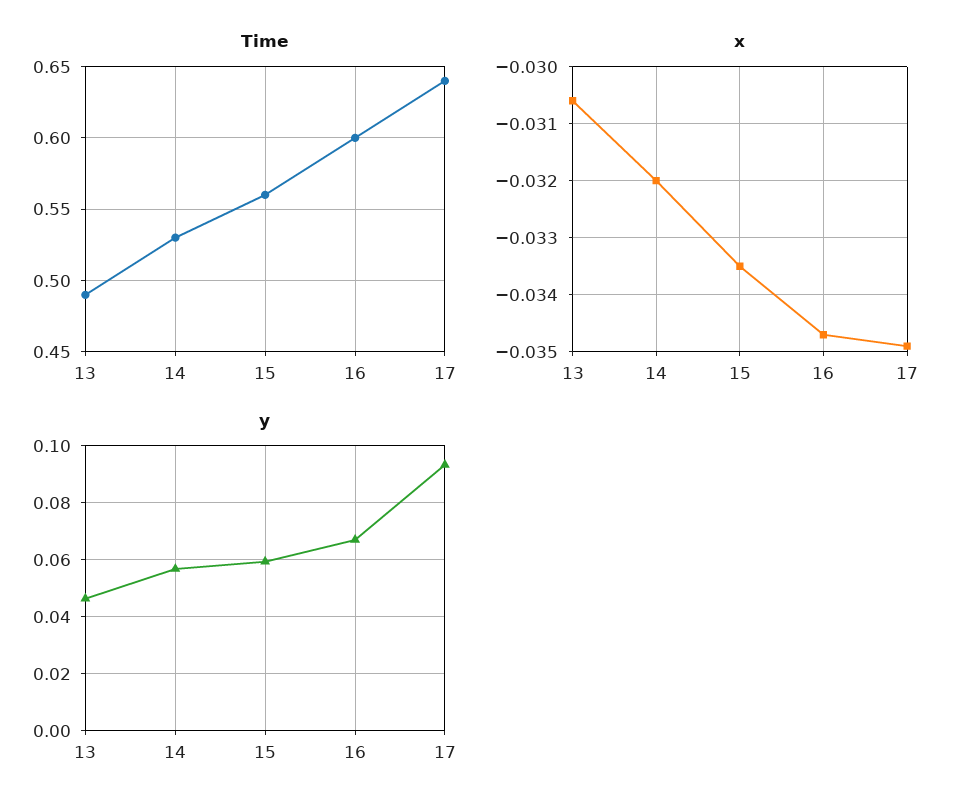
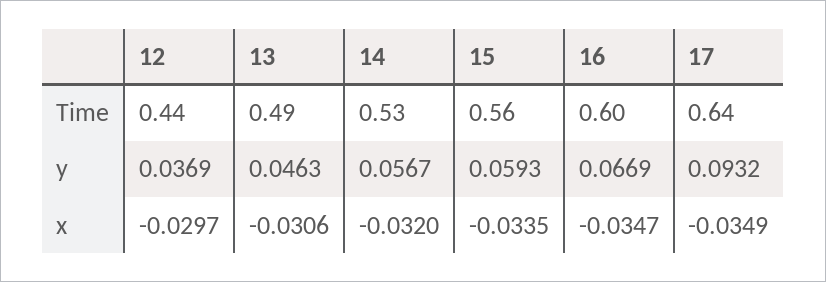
Time, 12: none -> 0.44
y, 12: none -> 0.0369
x, 12: none -> -0.0297

